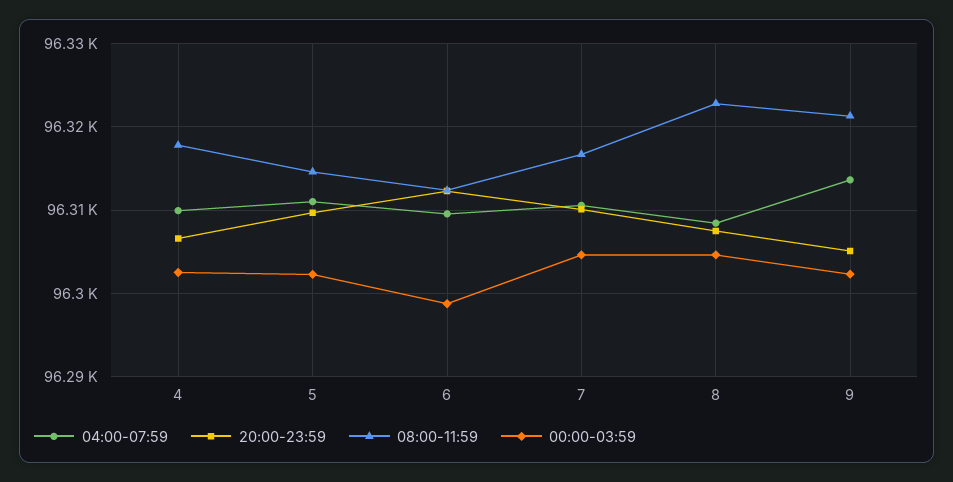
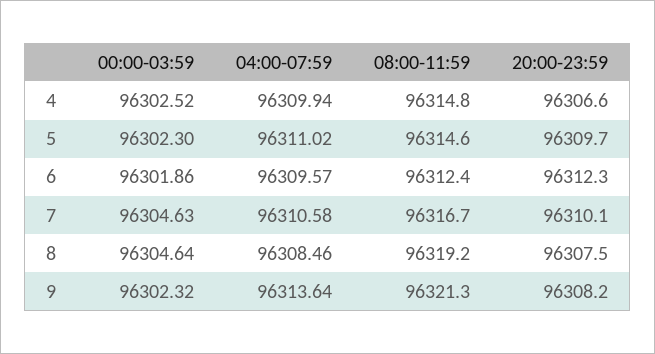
08:00-11:59, 4: 96318 -> 96314.8
00:00-03:59, 6: 96299 -> 96301.86
08:00-11:59, 8: 96323 -> 96319.2
20:00-23:59, 9: 96305 -> 96308.2

